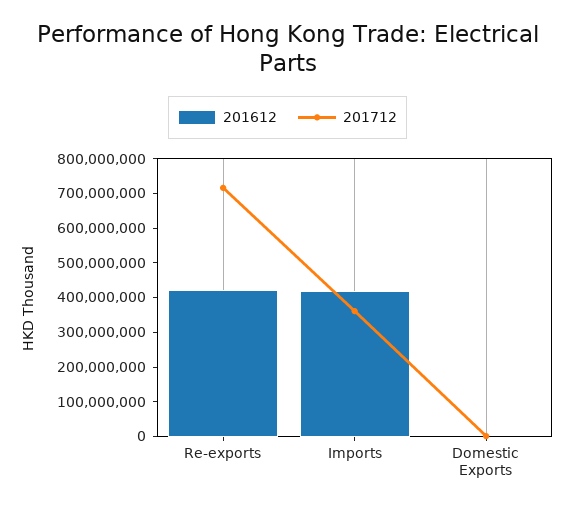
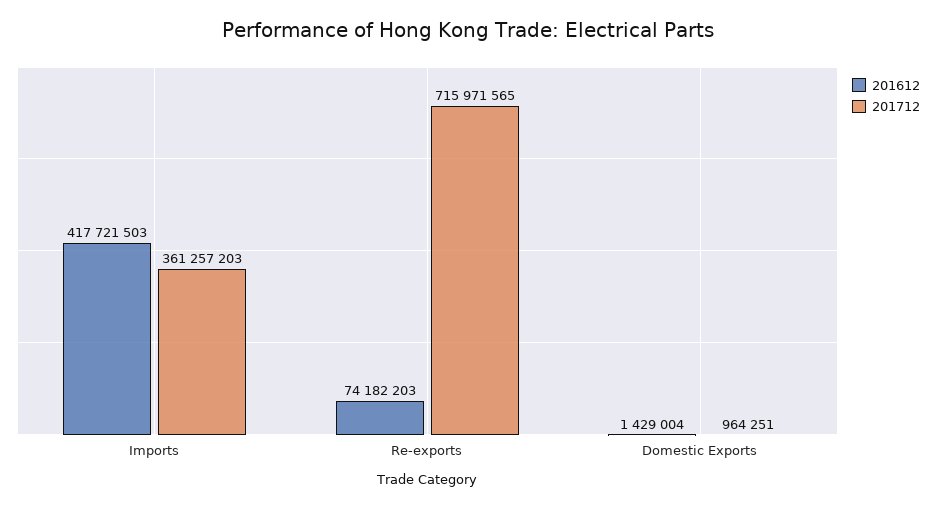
201612, Re-exports: 425000000 -> 74182203

